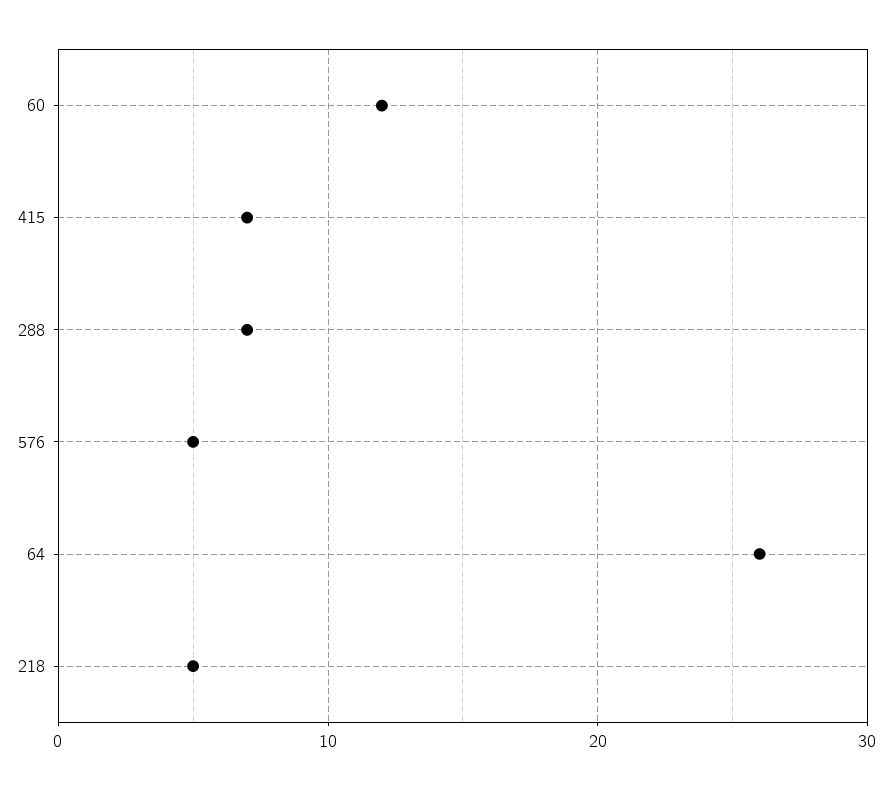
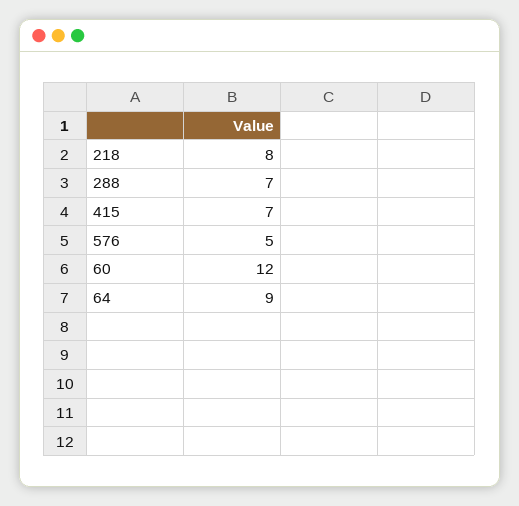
64: 26 -> 9
218: 5 -> 8

